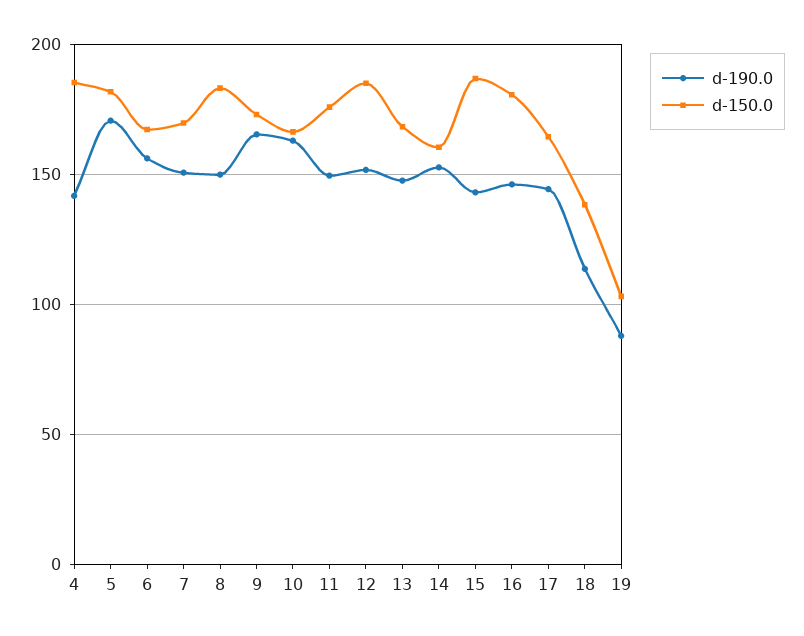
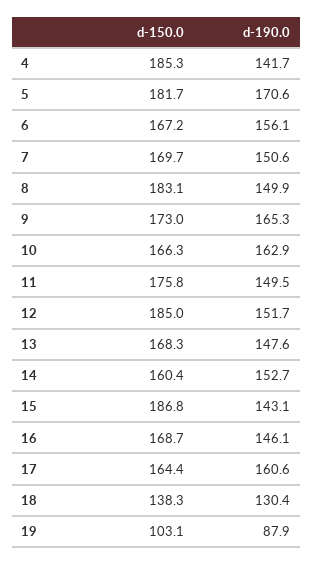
d-150.0, 16: 180 -> 168.7
d-190.0, 17: 145 -> 160.6
d-190.0, 18: 115 -> 130.4

